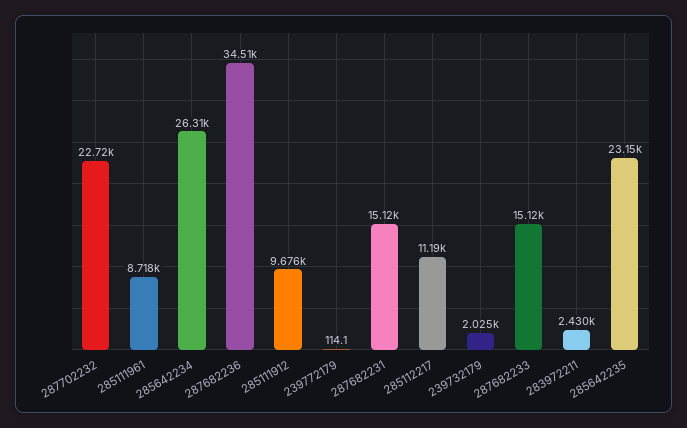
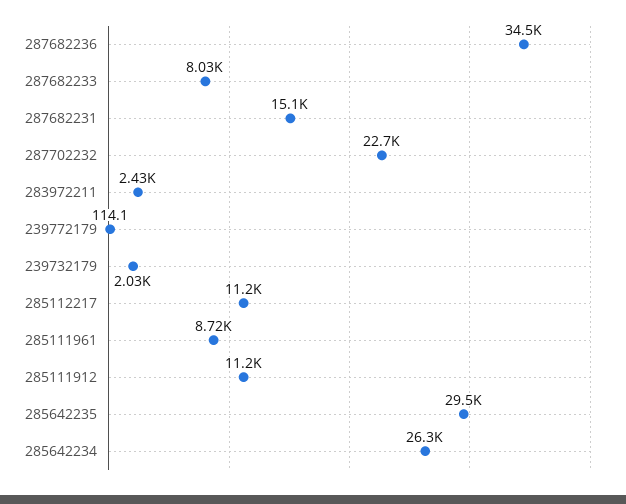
285111912: 9676 -> 11200
287682233: 15120 -> 8030
285642235: 23150 -> 29500

